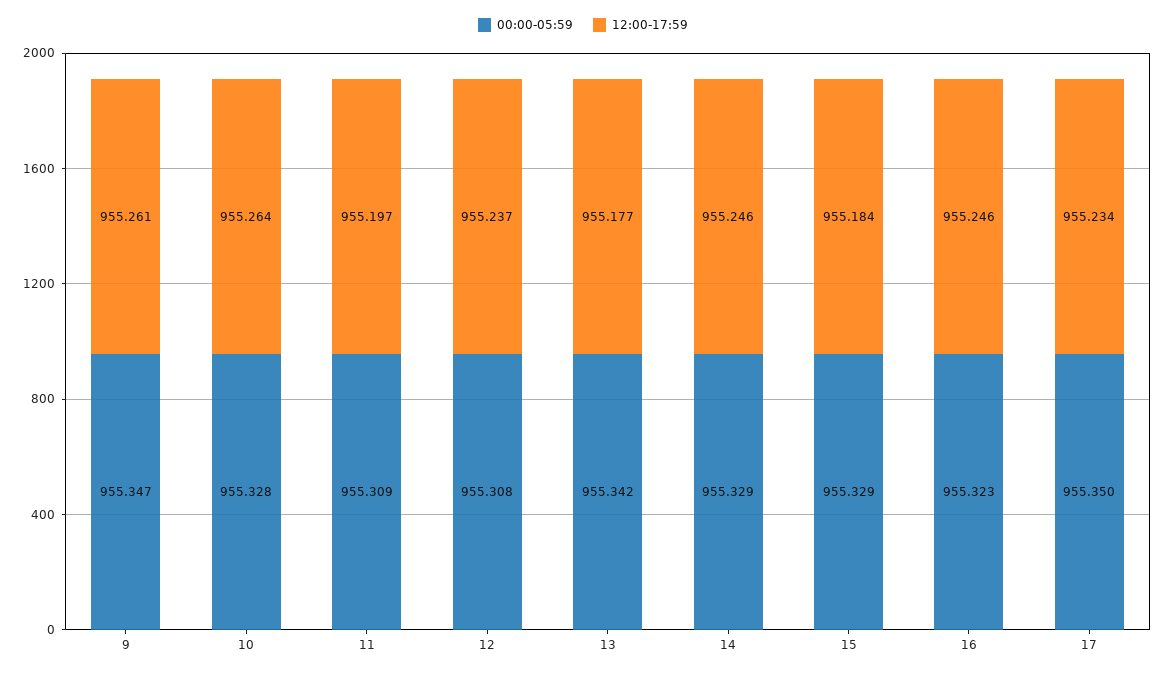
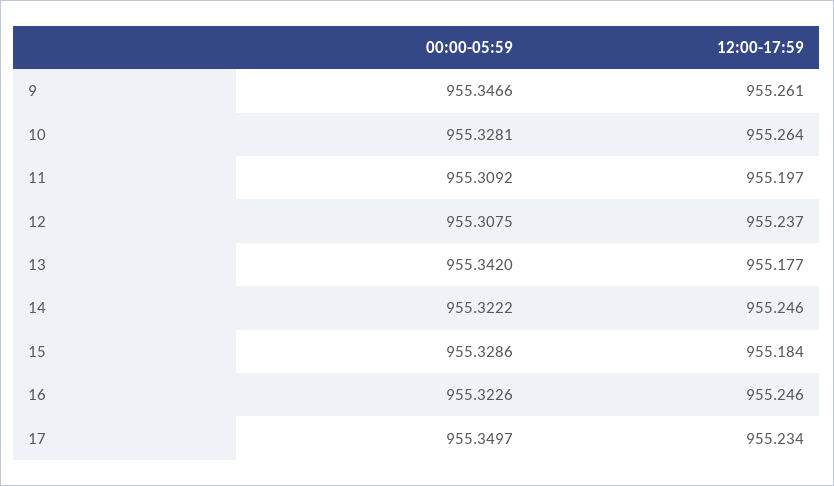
00:00-05:59, 14: 955.329 -> 955.3222

